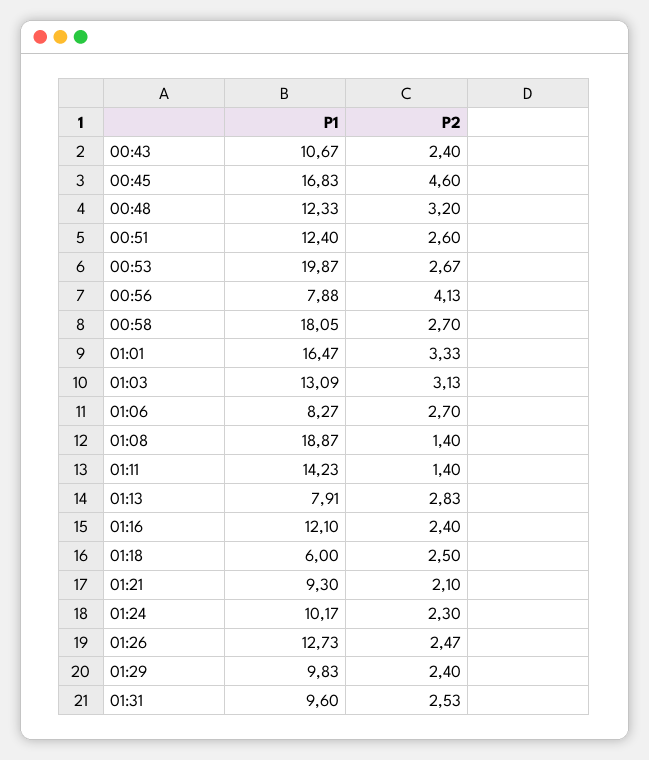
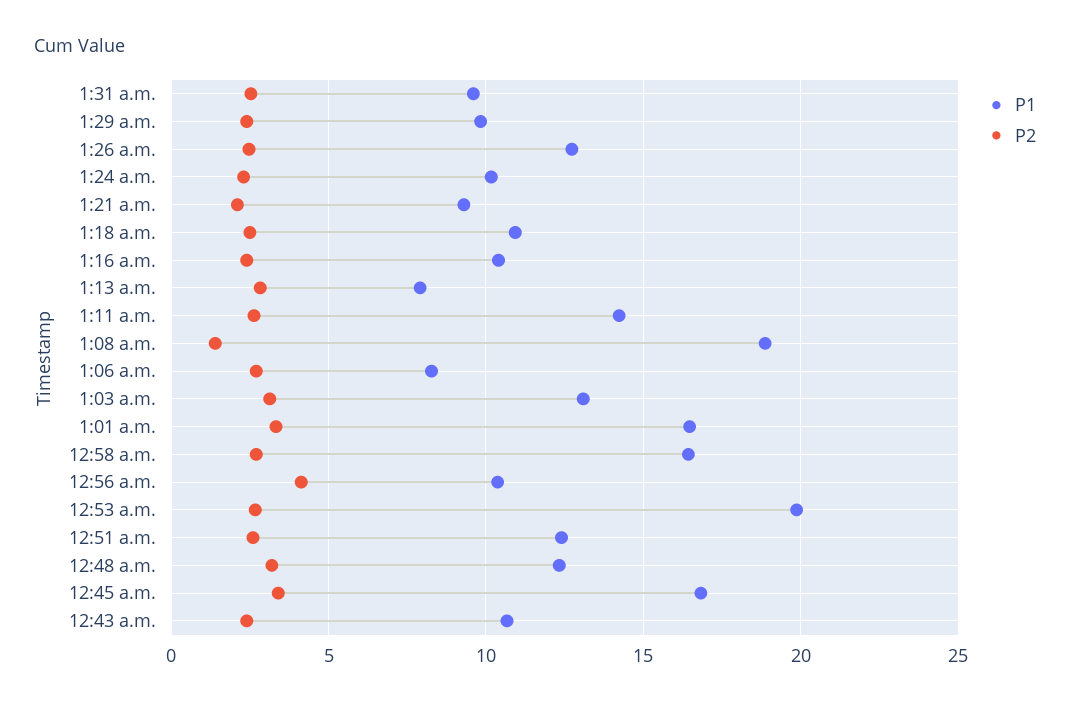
P2, 00:45: 4.6 -> 3.5
P1, 00:56: 7.88 -> 10.5
P1, 00:58: 18.05 -> 16.5
P2, 01:11: 1.4 -> 2.5
P1, 01:16: 12.1 -> 10.5
P1, 01:18: 6 -> 11

